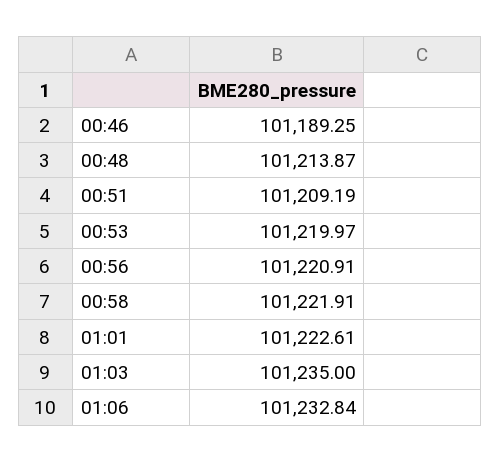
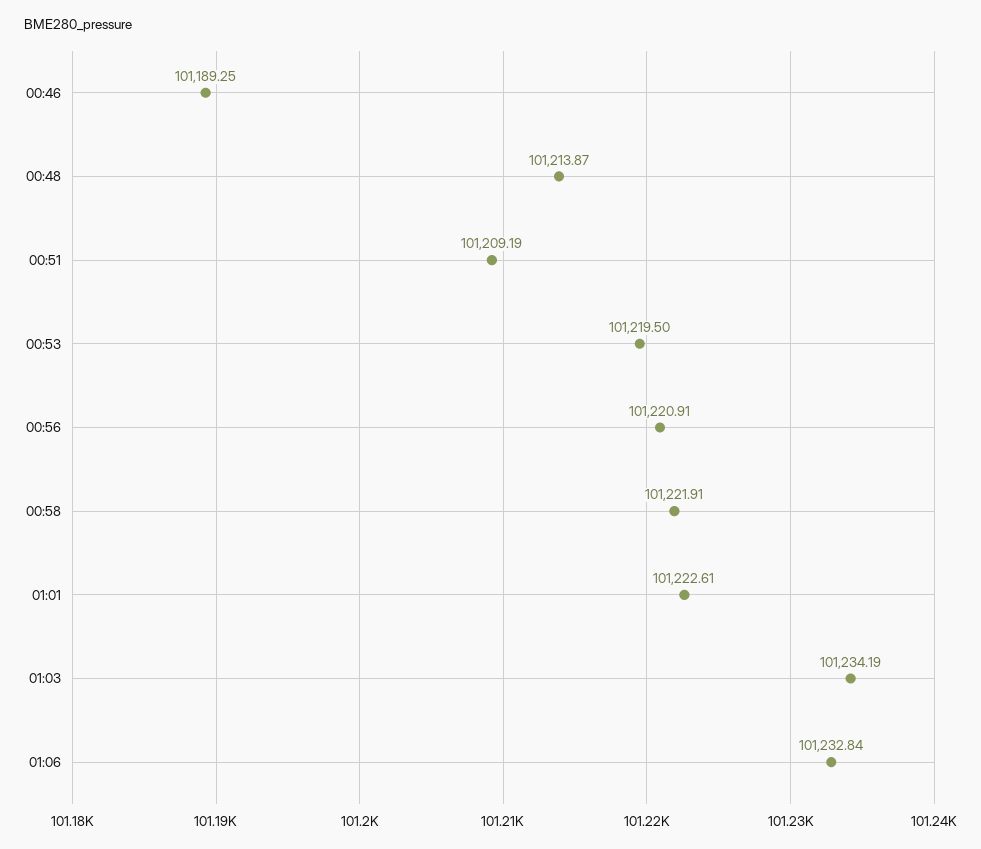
00:53: 101219.97 -> 101219.5
01:03: 101235 -> 101234.19

